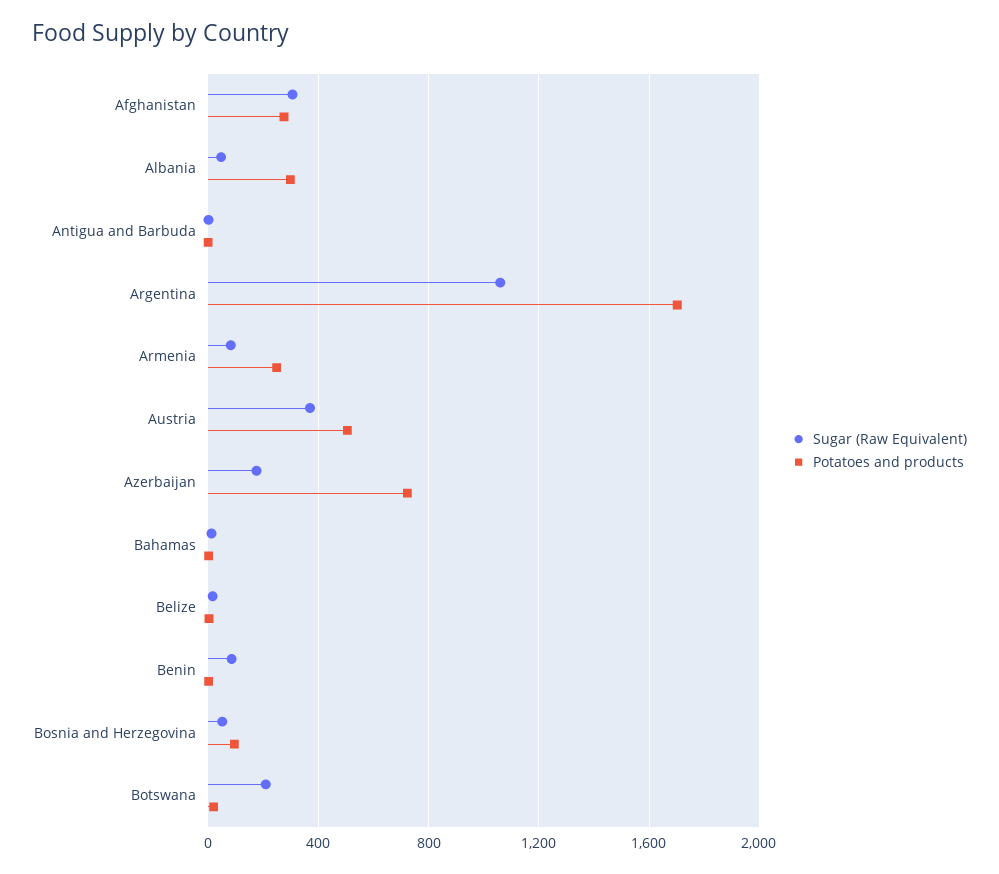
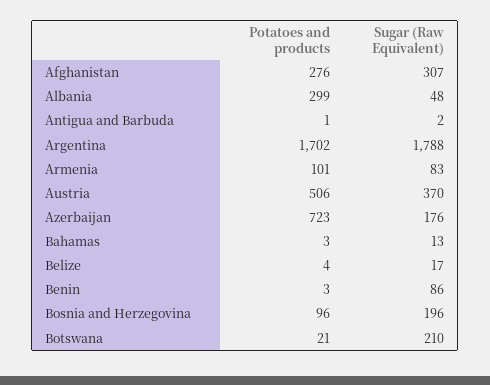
Sugar (Raw Equivalent), Argentina: 1050 -> 1788
Potatoes and products, Armenia: 250 -> 101
Sugar (Raw Equivalent), Bosnia and Herzegovina: 50 -> 196

